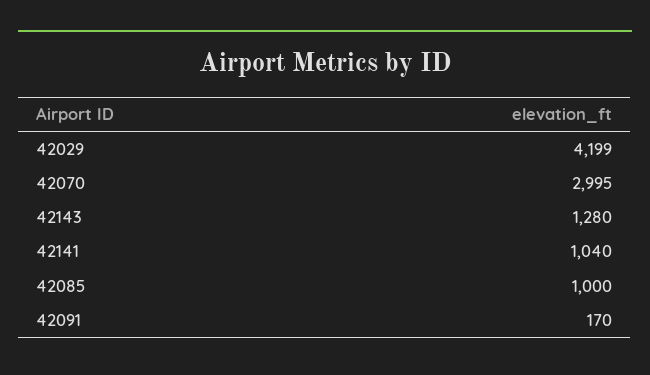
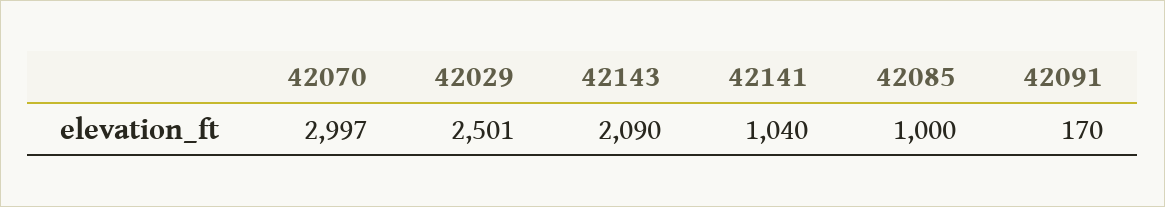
42029: 4199 -> 2501
42070: 2995 -> 2997
42143: 1280 -> 2090

